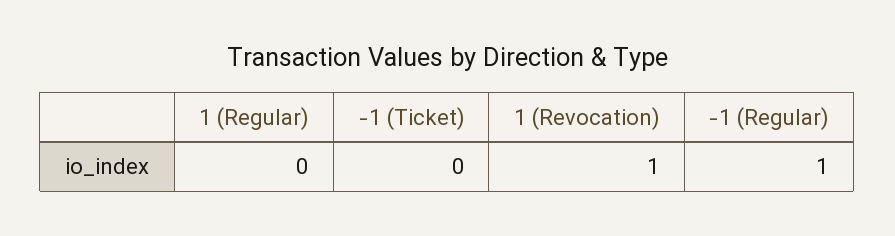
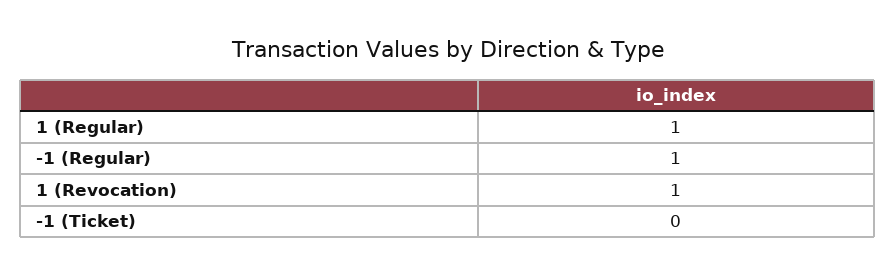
1 (Regular): 0 -> 1

